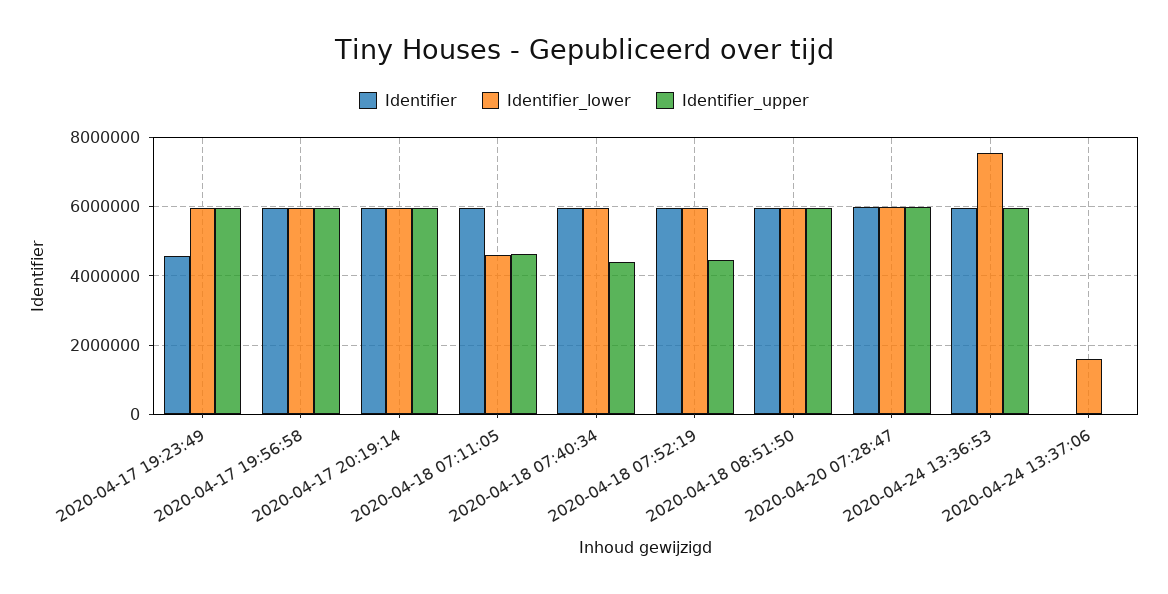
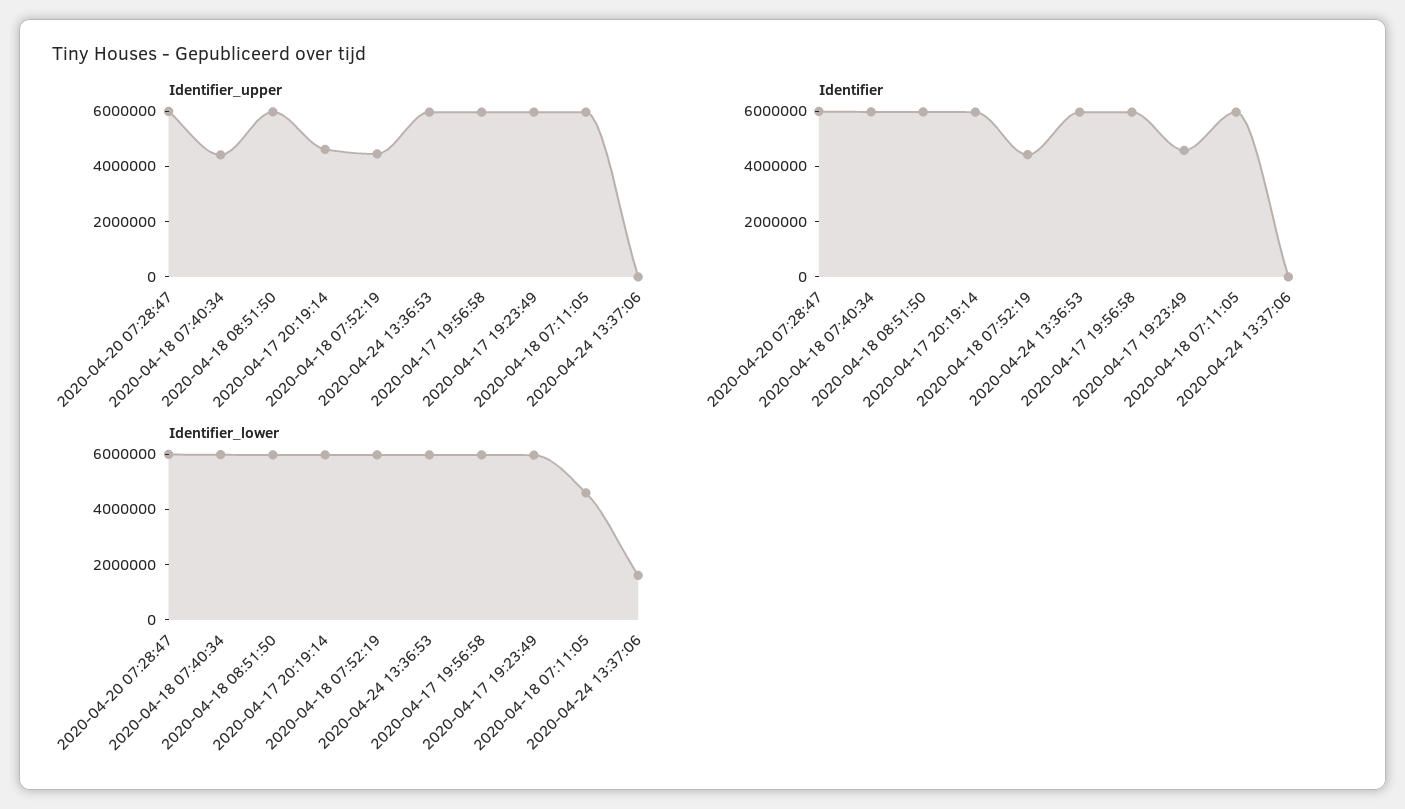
Identifier_upper, 2020-04-17 20:19:14: 6000000 -> 4500000
Identifier_upper, 2020-04-18 07:11:05: 4600000 -> 6000000
Identifier, 2020-04-18 07:52:19: 6000000 -> 4500000
Identifier_lower, 2020-04-24 13:36:53: 7600000 -> 6000000

